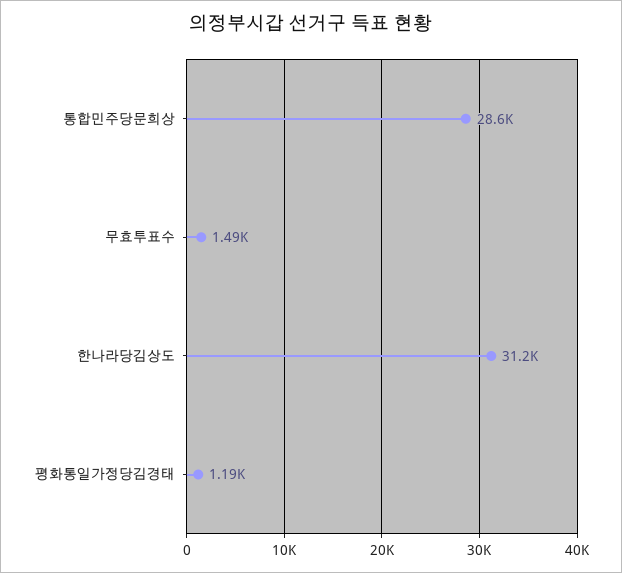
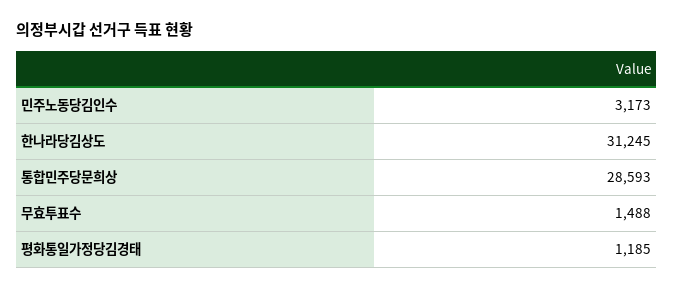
민주노동당김인수: none -> 3173

